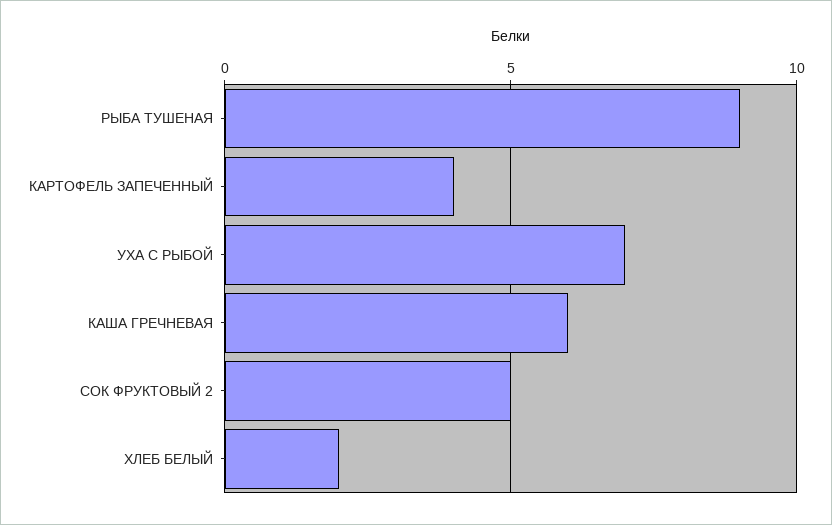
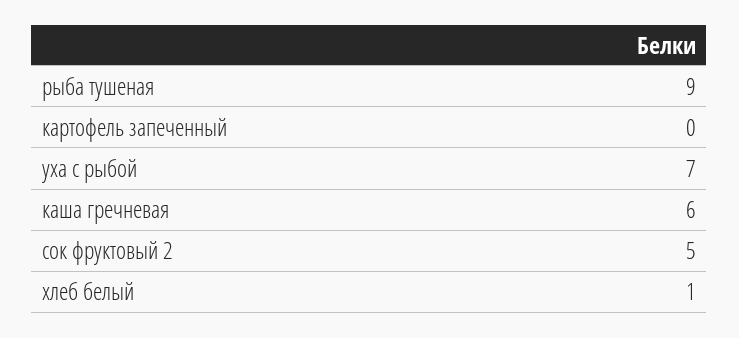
КАРТОФЕЛЬ ЗАПЕЧЕННЫЙ: 4 -> 0
ХЛЕБ БЕЛЫЙ: 2 -> 1

